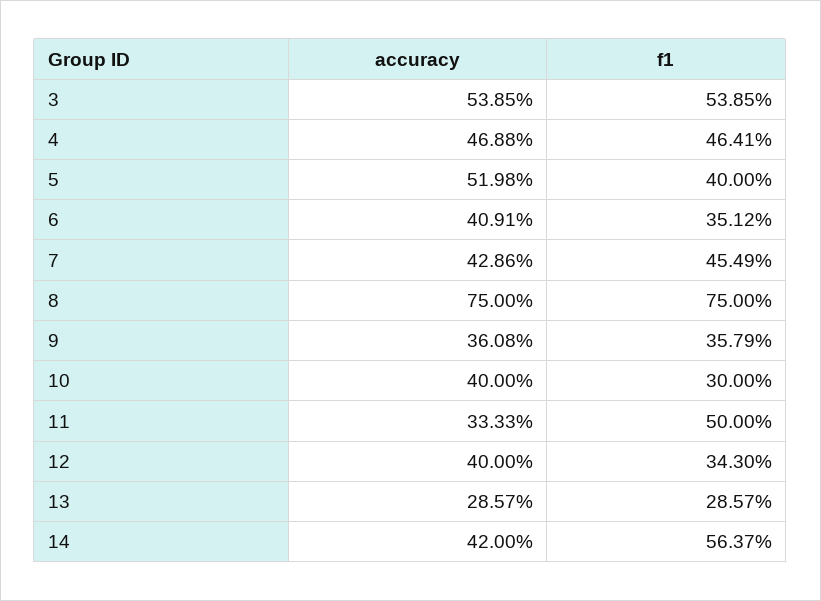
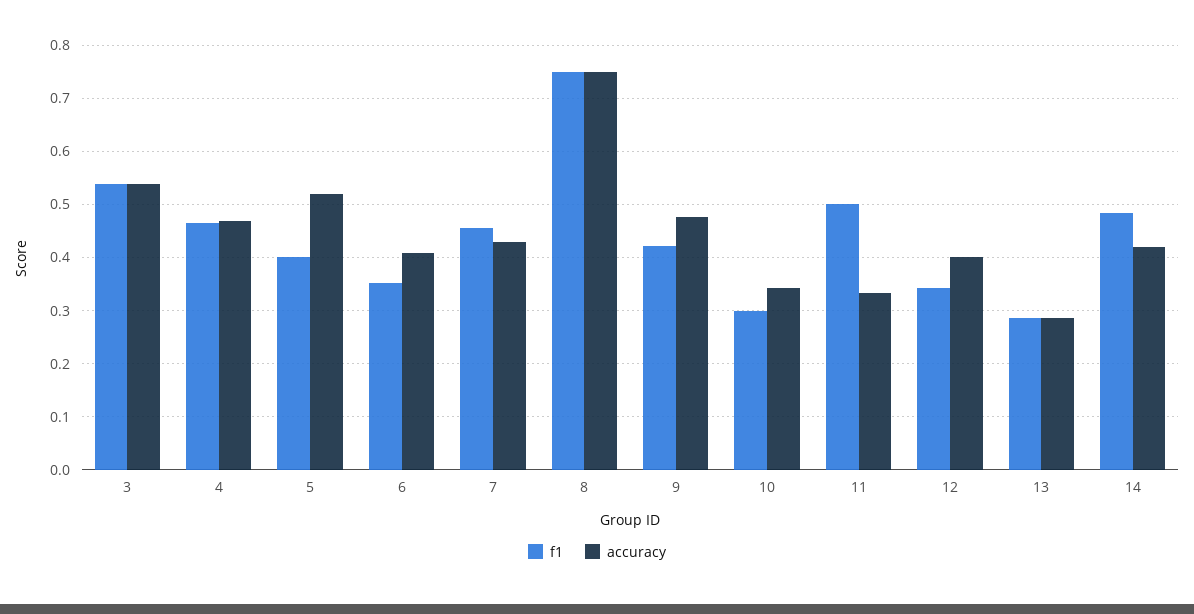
accuracy, 9: 0.3608 -> 0.48
f1, 9: 0.3579 -> 0.42
accuracy, 10: 0.4 -> 0.34
f1, 14: 0.5637 -> 0.48

